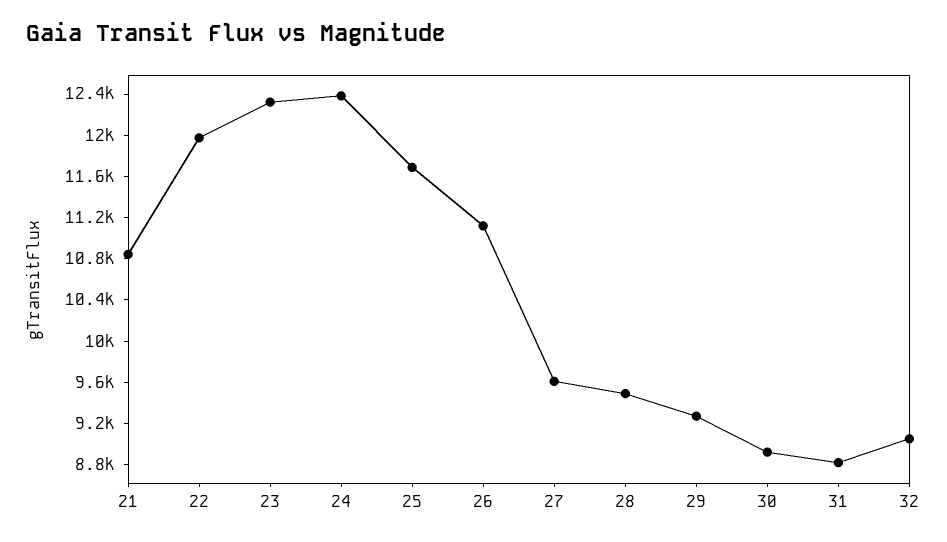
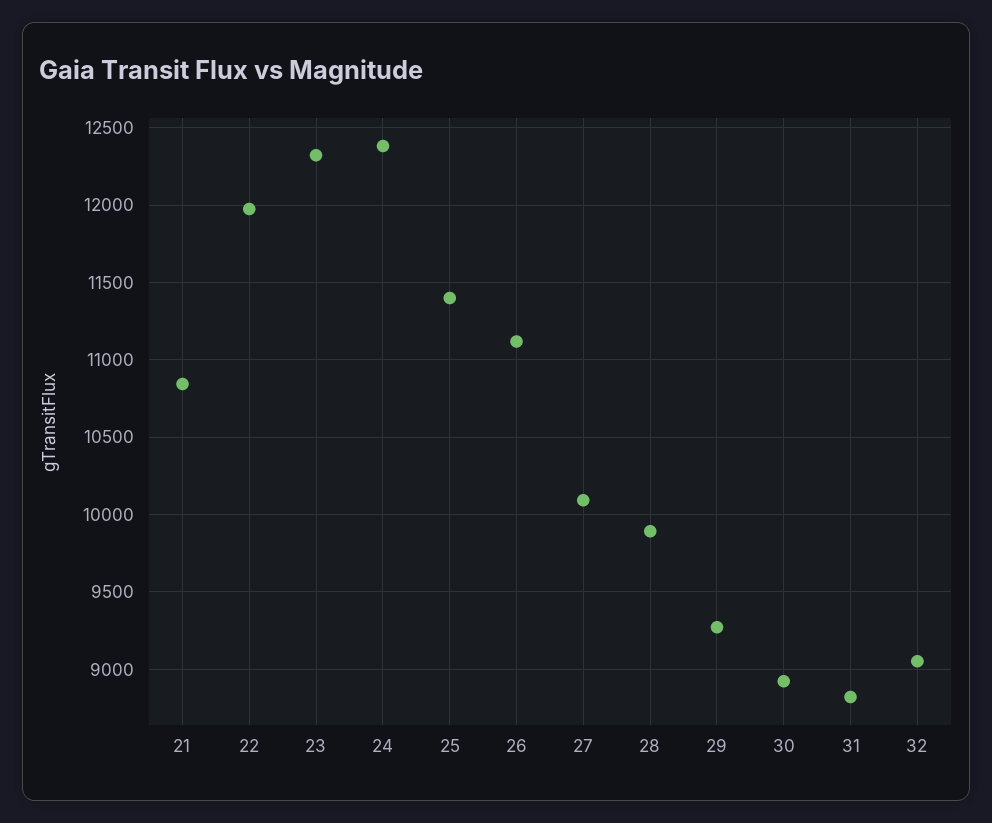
25: 11700 -> 11400
27: 9600 -> 10100
28: 9500 -> 9900

